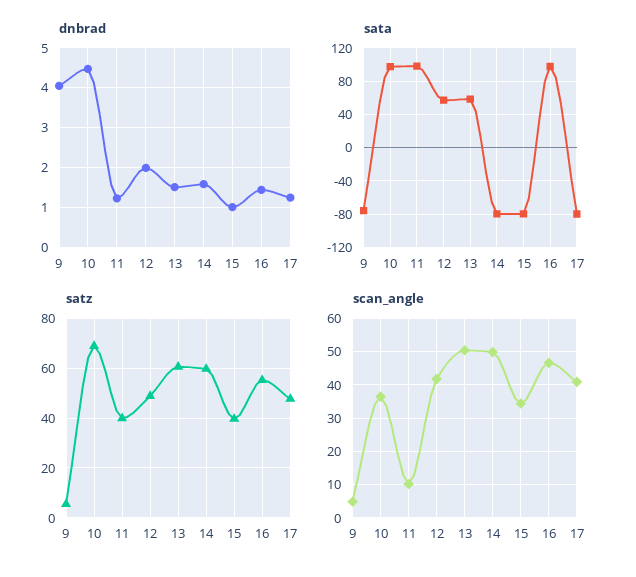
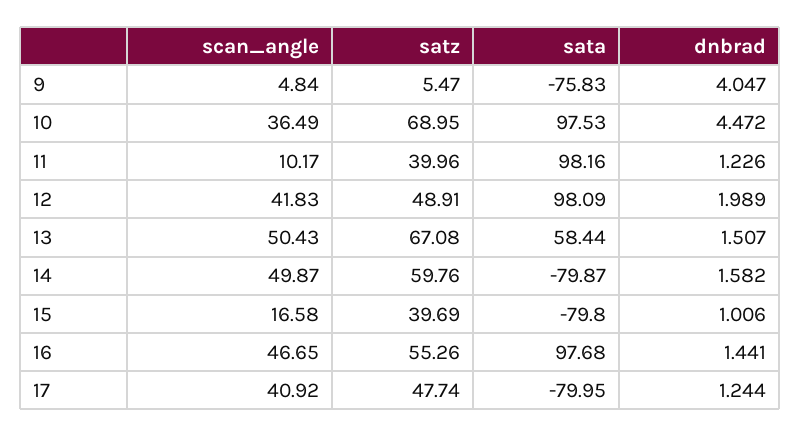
sata, 12: 60 -> 98.09
satz, 13: 60 -> 67.08
scan_angle, 15: 34 -> 16.58

